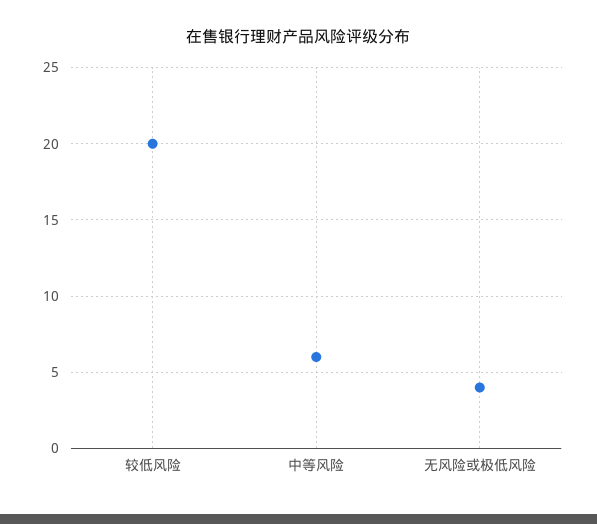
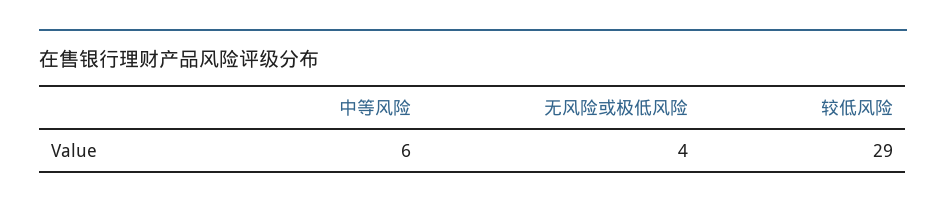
较低风险: 20 -> 29

